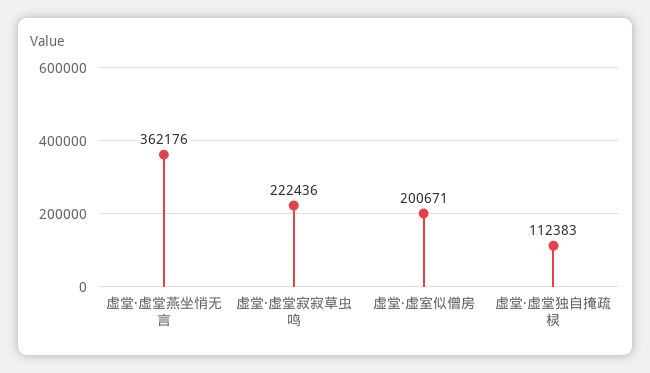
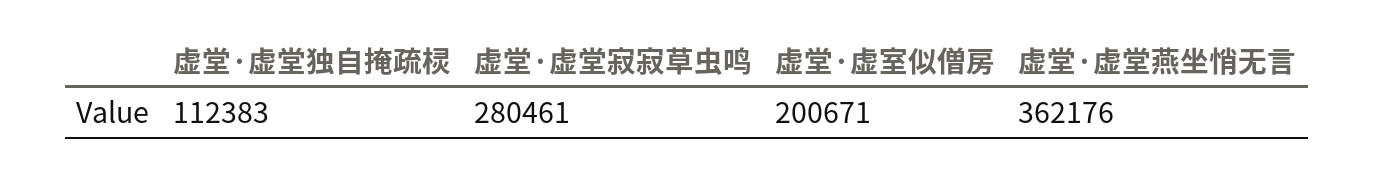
虚堂·虚堂寂寂草虫鸣: 222436 -> 280461

